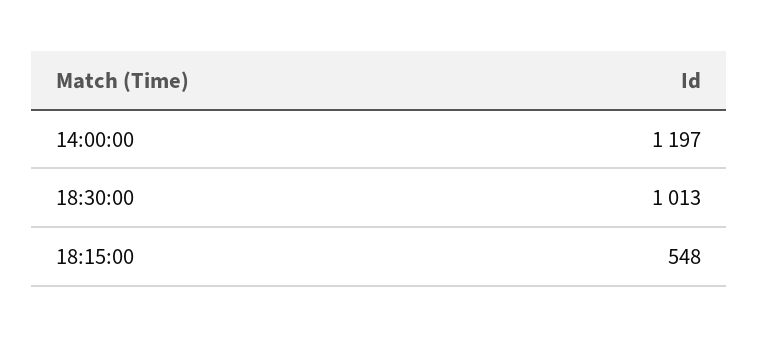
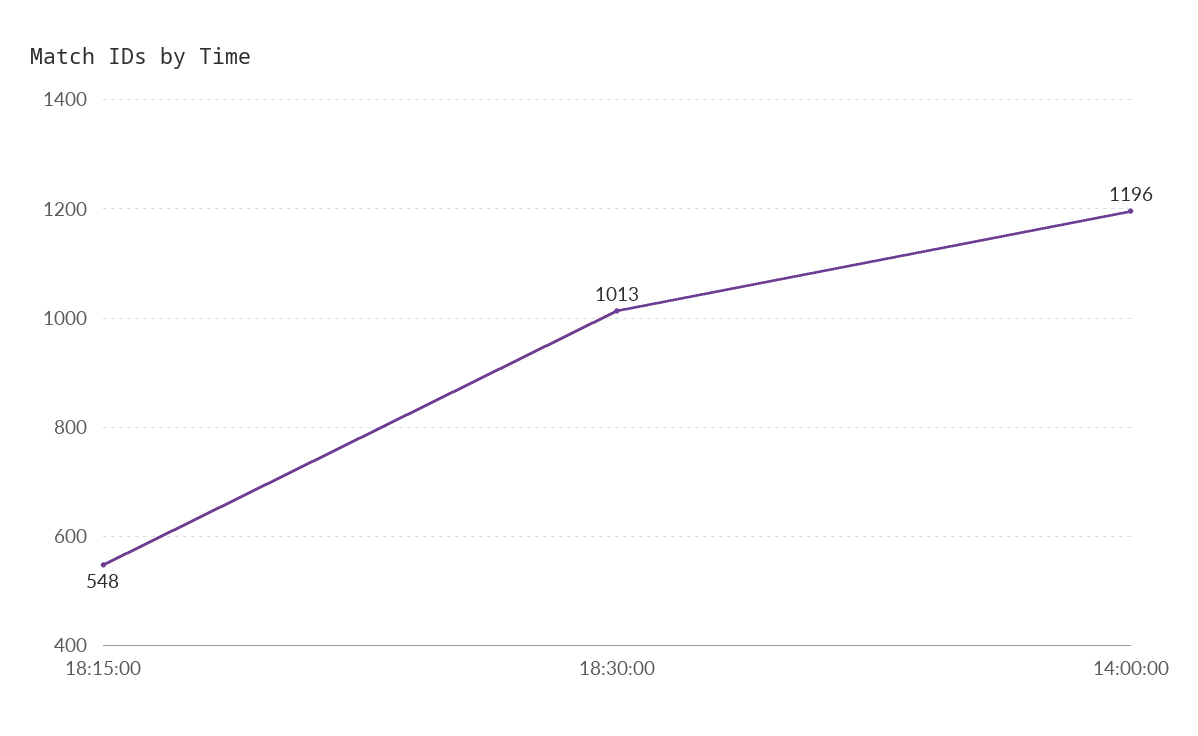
14:00:00: 1197 -> 1196

